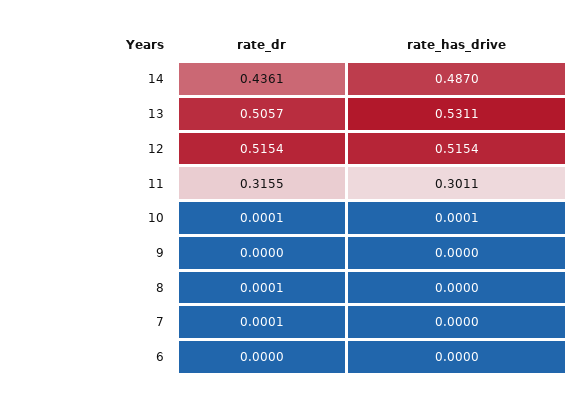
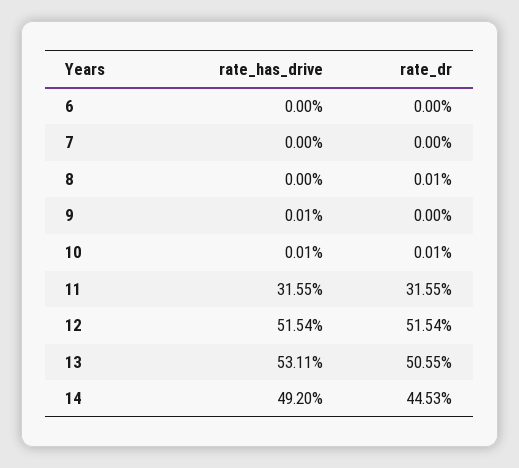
rate_dr, 14: 0.4361 -> 0.4453
rate_has_drive, 14: 0.487 -> 0.492
rate_dr, 13: 0.5057 -> 0.5055
rate_has_drive, 11: 0.3011 -> 0.3155
rate_has_drive, 9: 0 -> 0.0001
rate_dr, 7: 0.0001 -> 0

